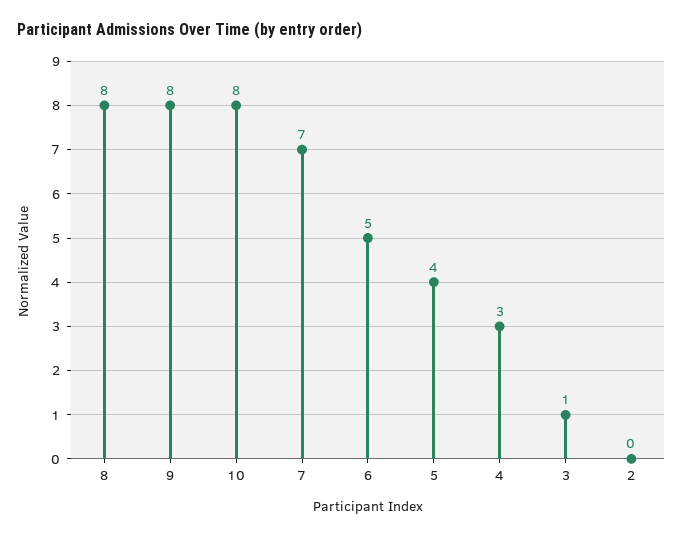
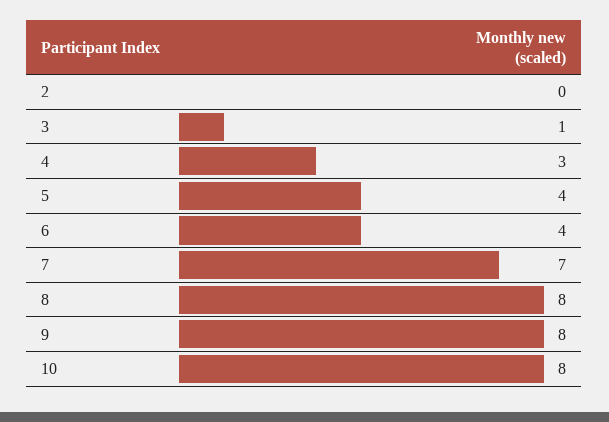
6: 5 -> 4

